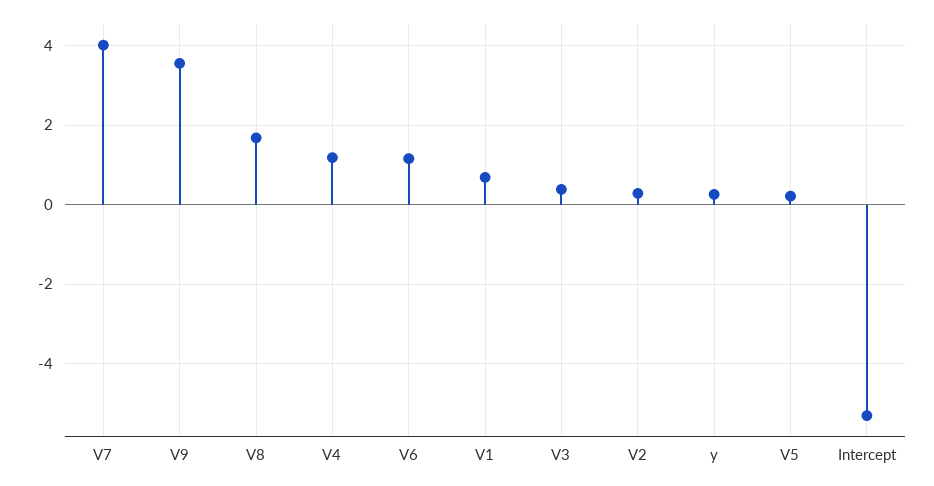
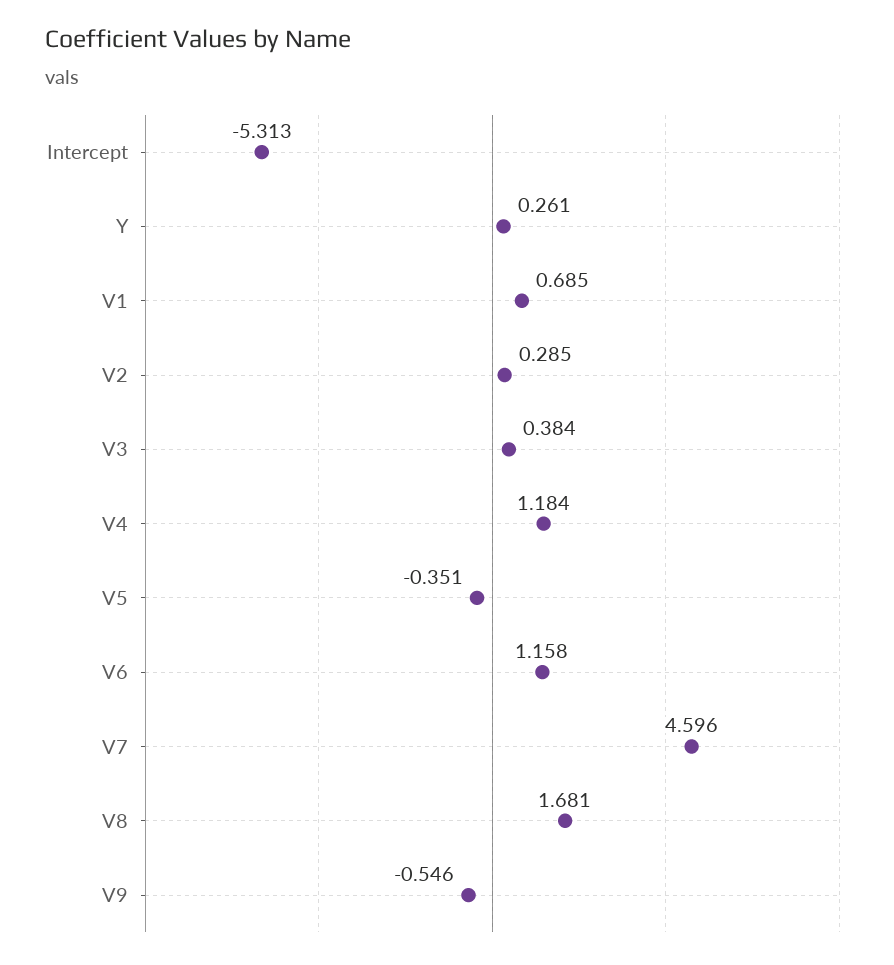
V7: 4 -> 4.596
V9: 3.6 -> -0.546
V5: 0.2 -> -0.351

